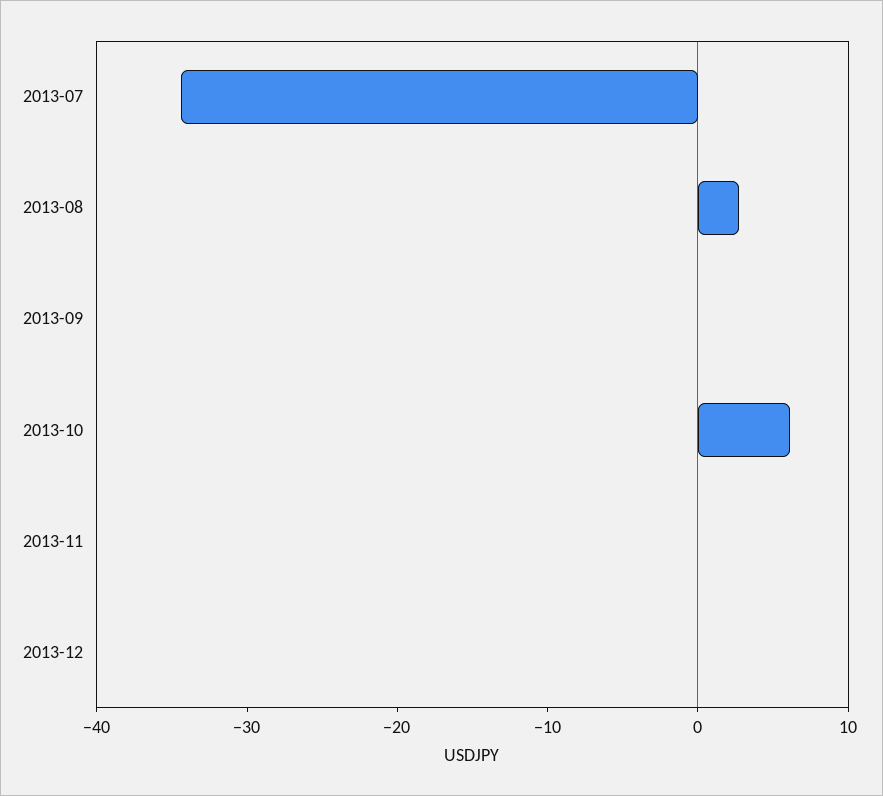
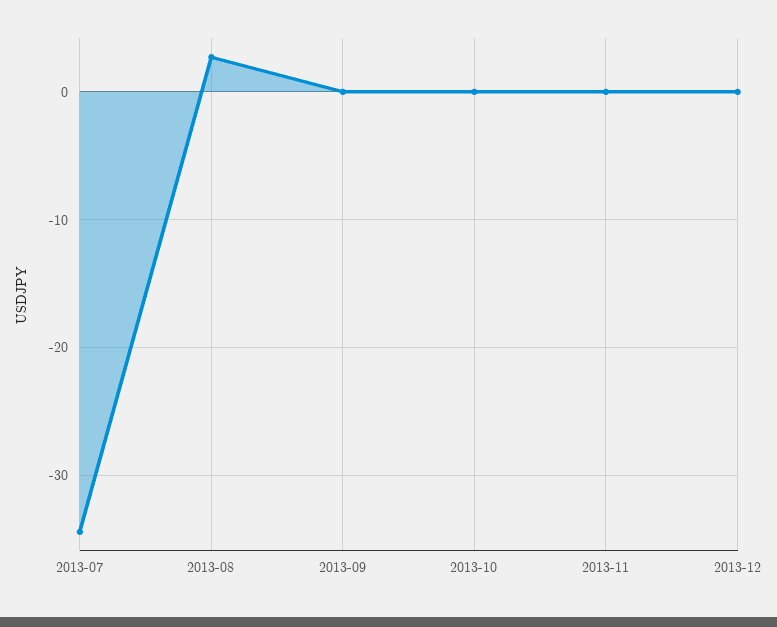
2013-10: 6 -> 0

